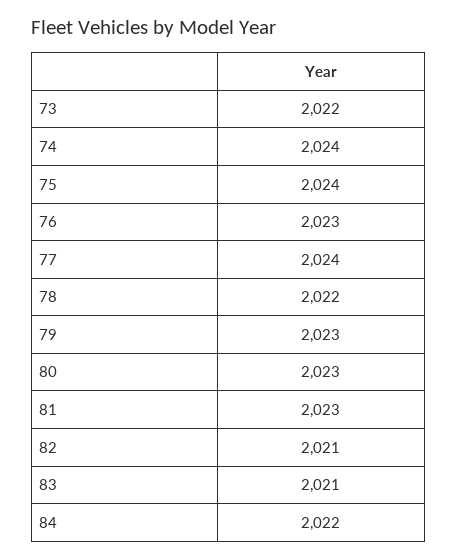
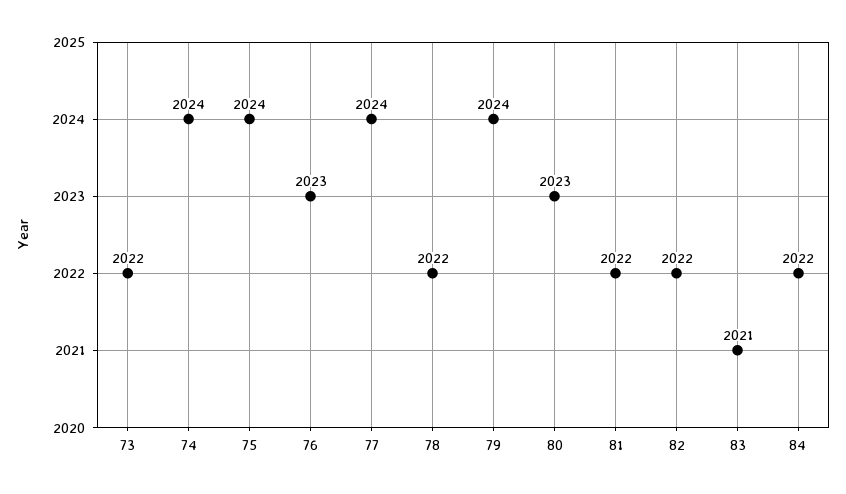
79: 2023 -> 2024
81: 2023 -> 2022
82: 2021 -> 2022

